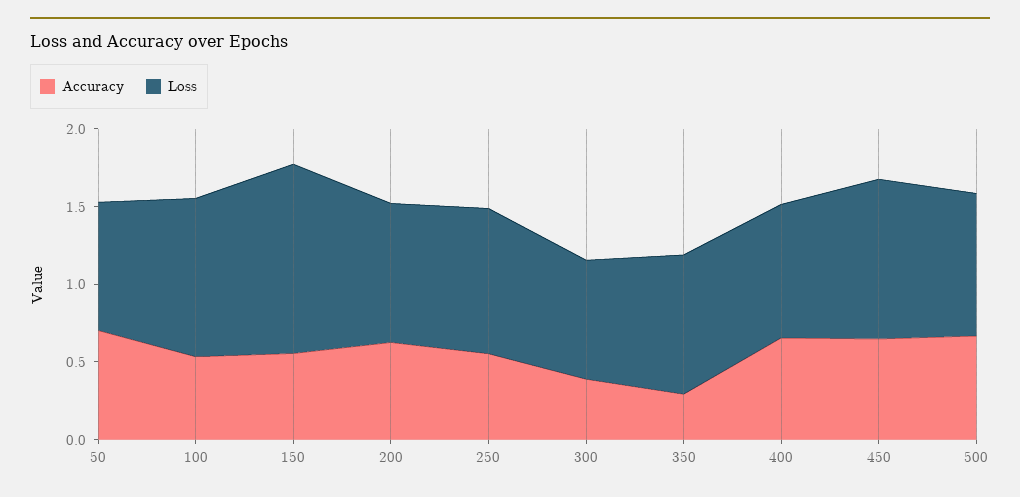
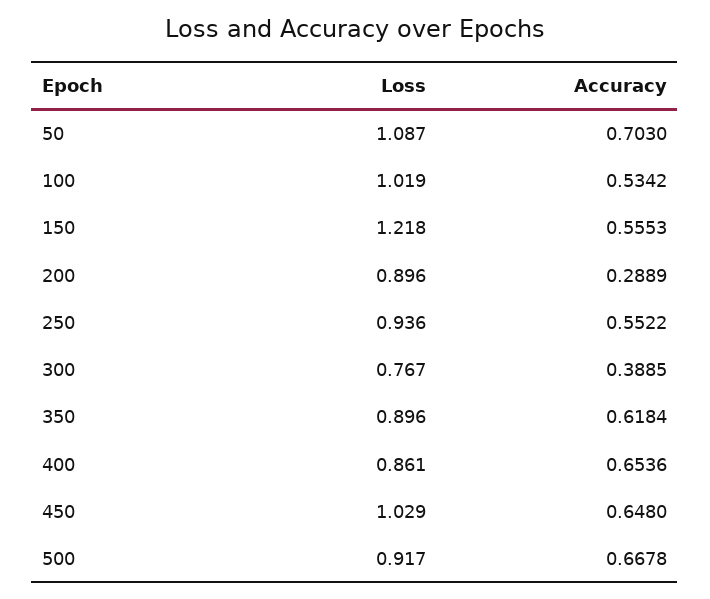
Loss, 50: 0.8 -> 1.087
Accuracy, 200: 0.6 -> 0.2889
Accuracy, 350: 0.3 -> 0.6184

